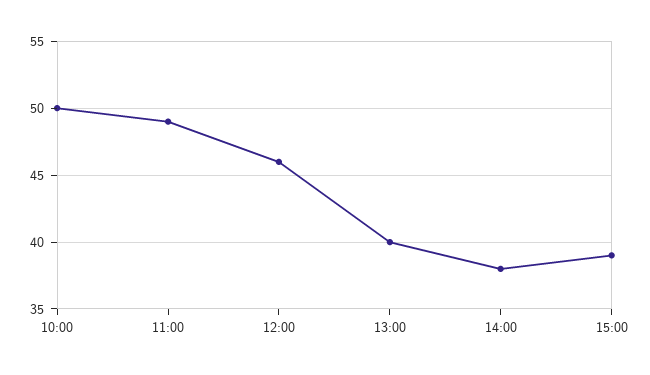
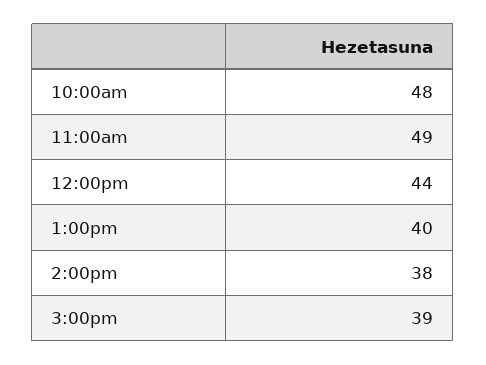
10:00: 50 -> 48
12:00: 46 -> 44

